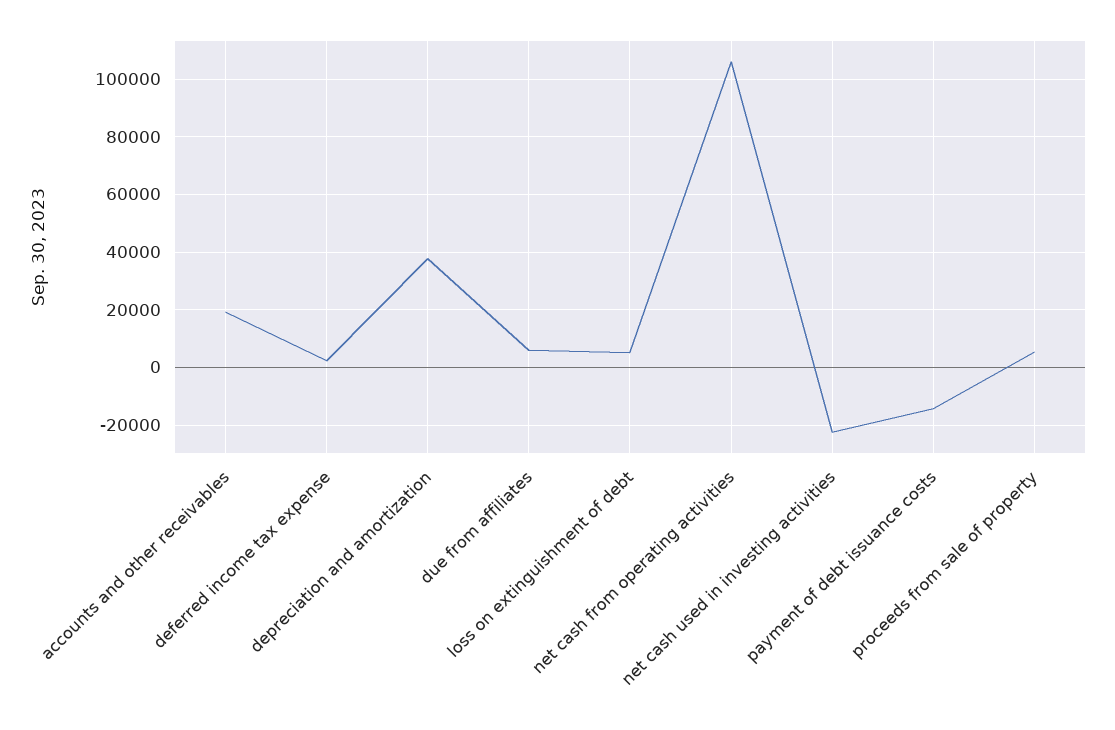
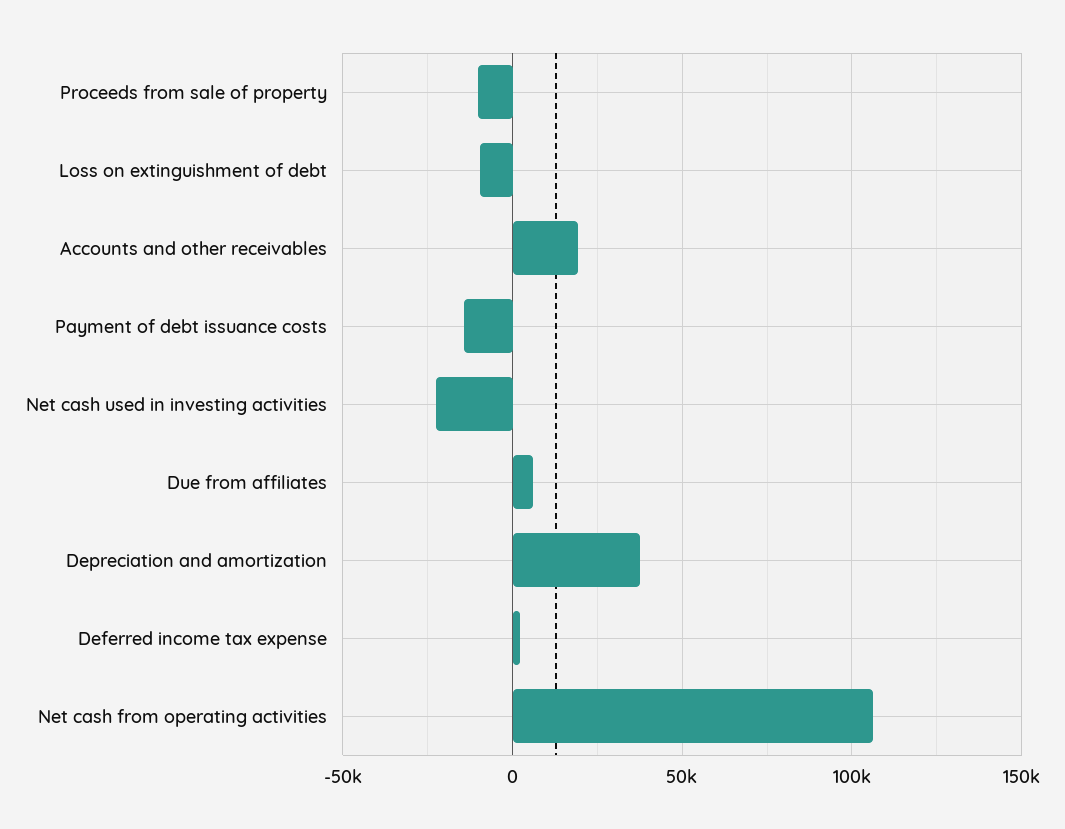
loss on extinguishment of debt: 5000 -> -10000
proceeds from sale of property: 5000 -> -10000

